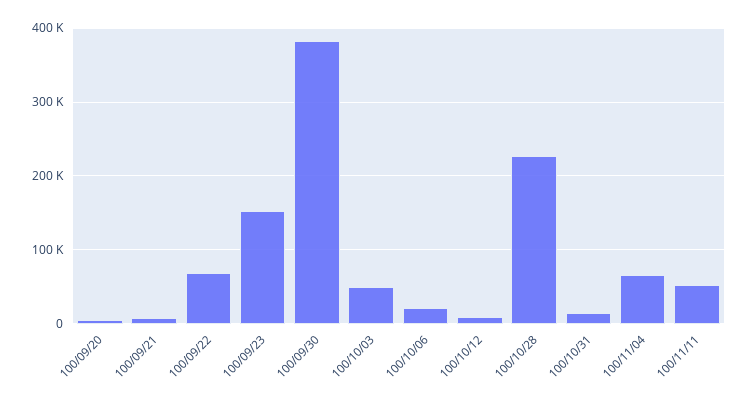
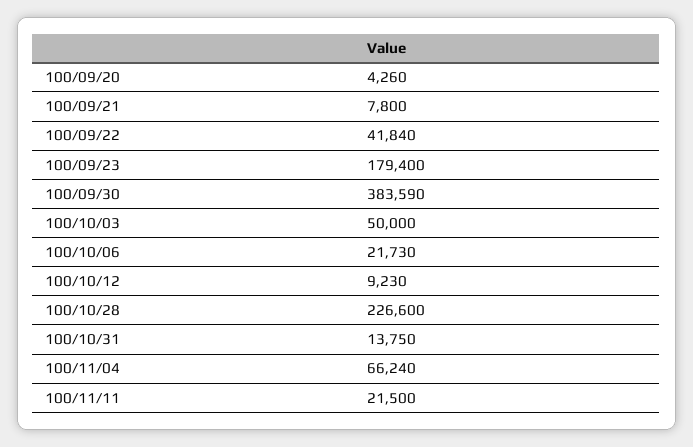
100/09/22: 70000 -> 41840
100/09/23: 150000 -> 179400
100/11/11: 50000 -> 21500

